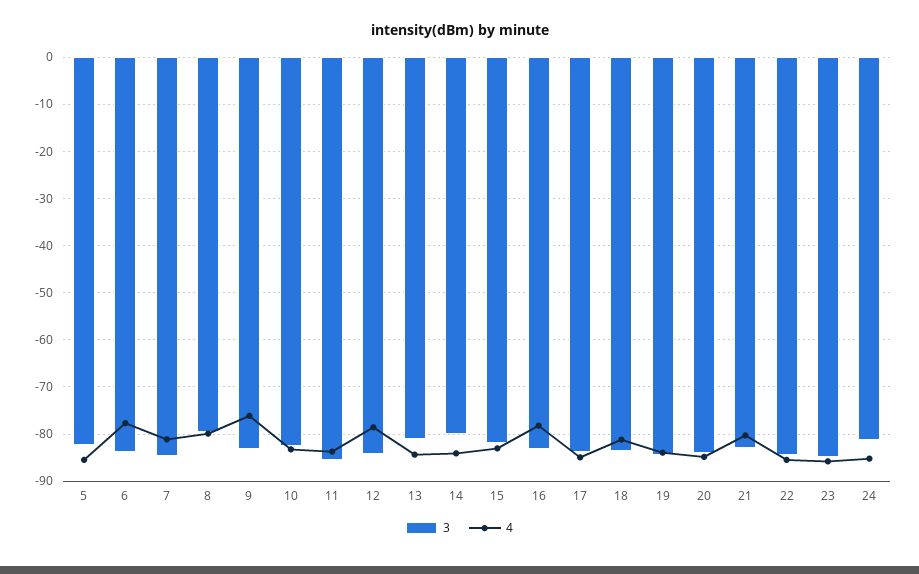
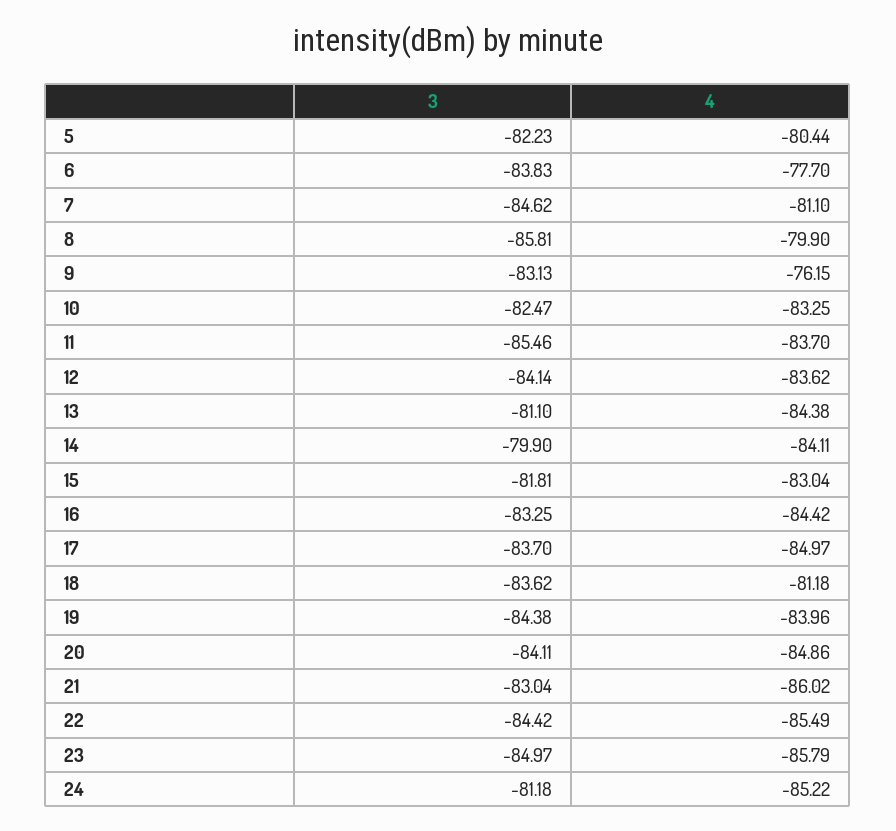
4, 5: -86 -> -80.44
3, 8: -80 -> -85.81
4, 12: -78 -> -83.62
4, 16: -78 -> -84.42
4, 21: -80 -> -86.02

